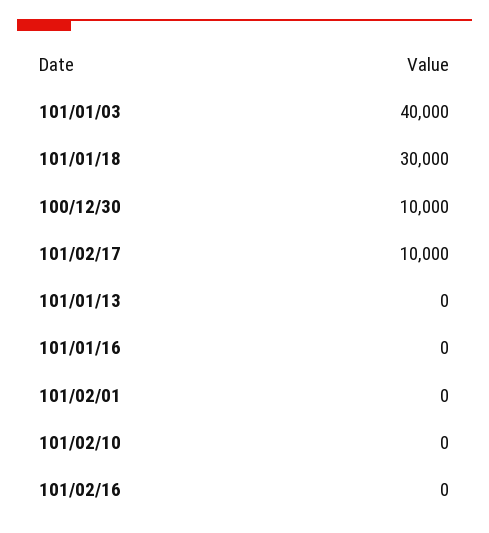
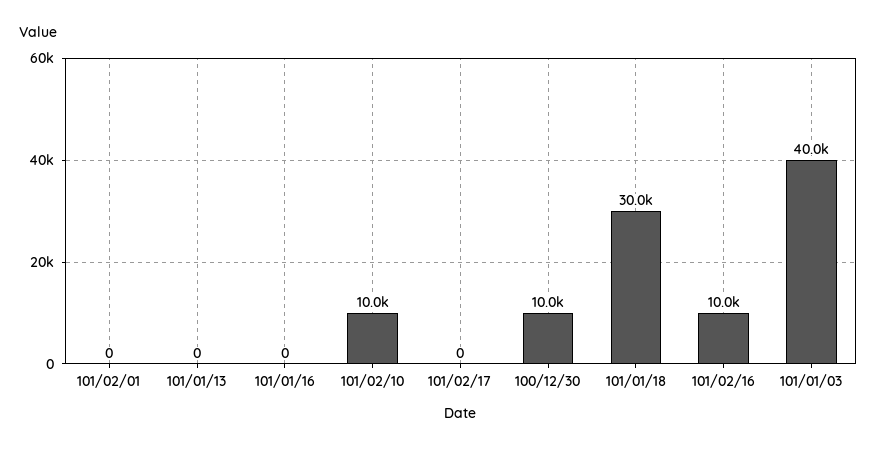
101/02/17: 10000 -> 0
101/02/10: 0 -> 10000
101/02/16: 0 -> 10000

